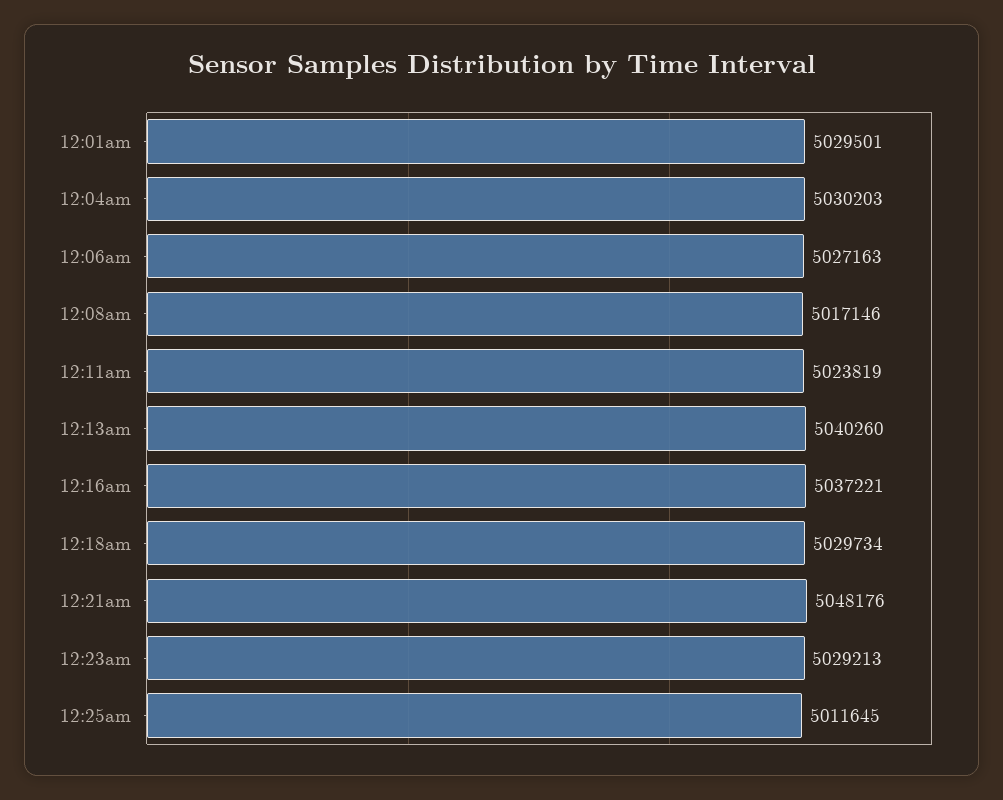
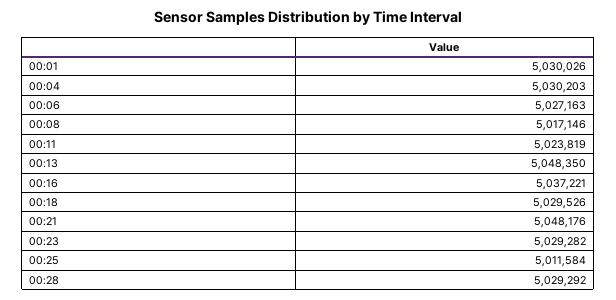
12:01am: 5029501 -> 5030026
12:13am: 5040260 -> 5048350
12:18am: 5029734 -> 5029526
12:23am: 5029213 -> 5029282
12:25am: 5011645 -> 5011584
00:28: none -> 5029292

